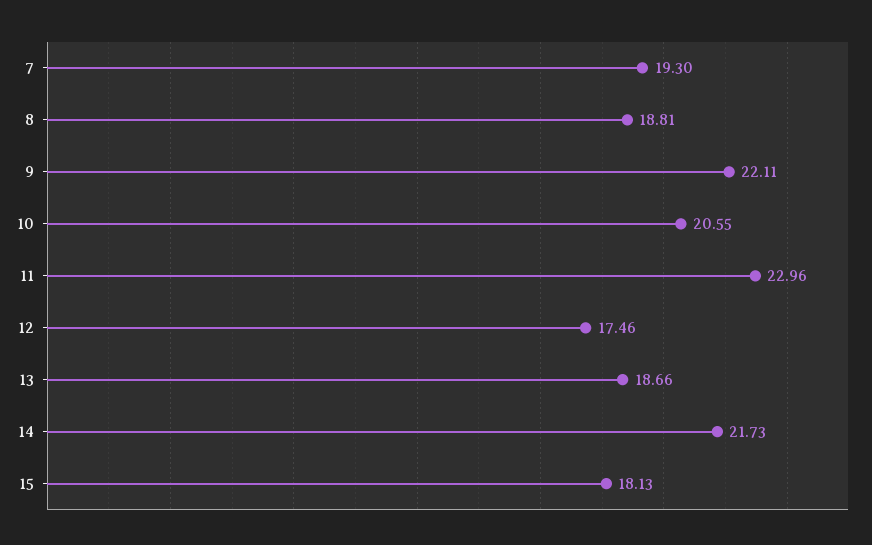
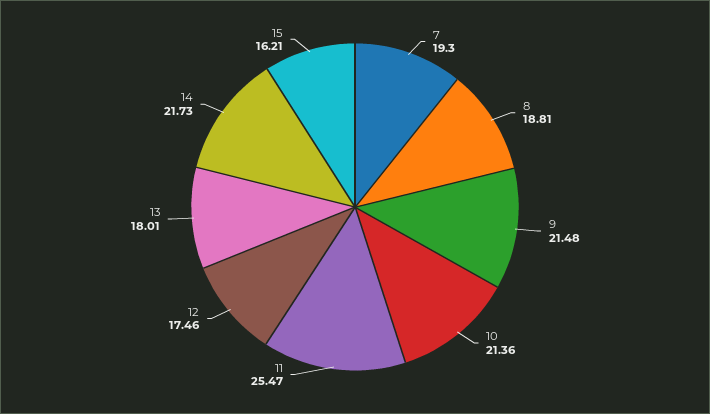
9: 22.11 -> 21.48
10: 20.55 -> 21.36
11: 22.96 -> 25.47
13: 18.66 -> 18.01
15: 18.13 -> 16.21

